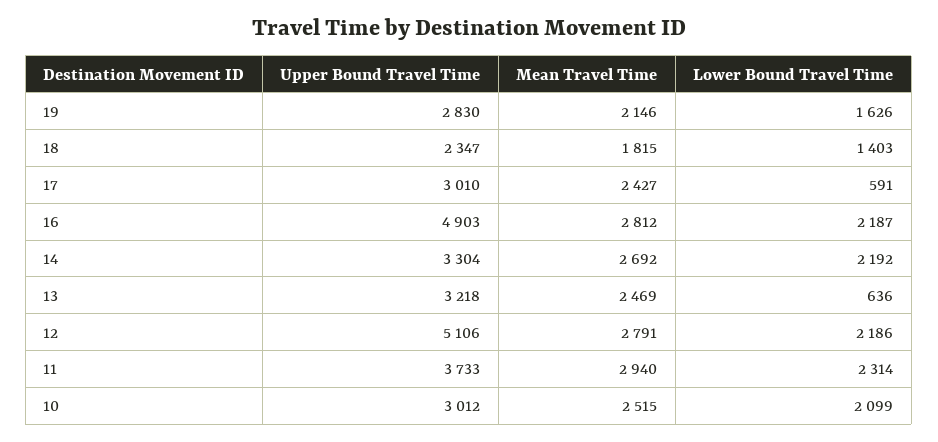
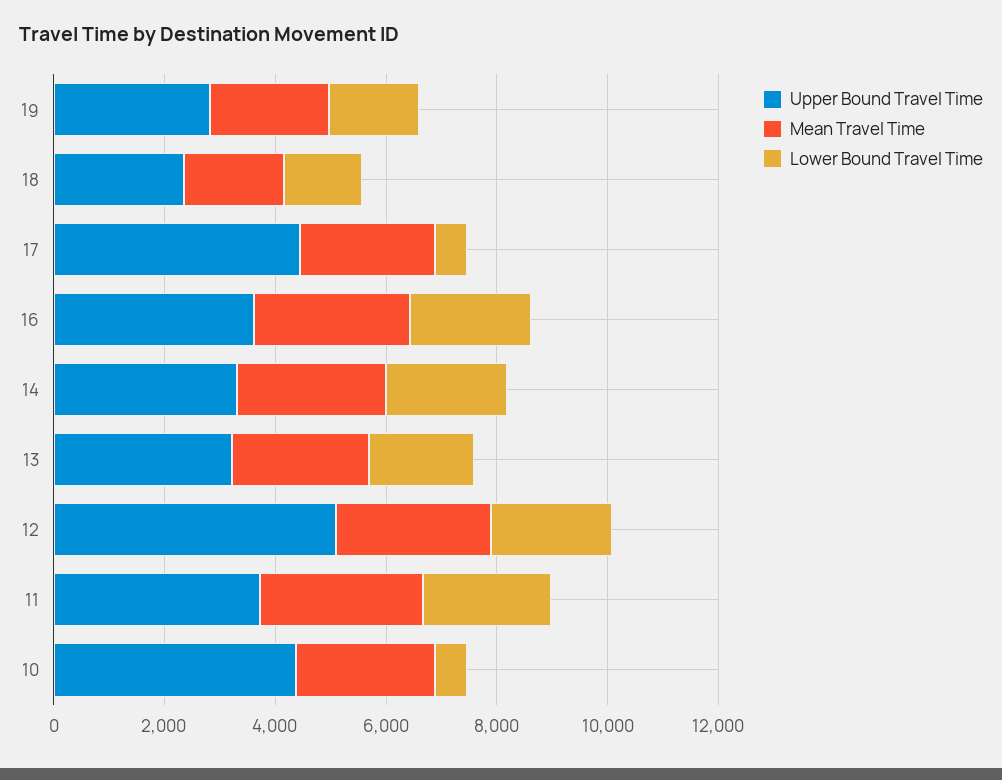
Upper Bound Travel Time, 17: 3010 -> 4500
Upper Bound Travel Time, 16: 4903 -> 3500
Lower Bound Travel Time, 13: 636 -> 2000
Upper Bound Travel Time, 10: 3012 -> 4500
Lower Bound Travel Time, 10: 2099 -> 500

